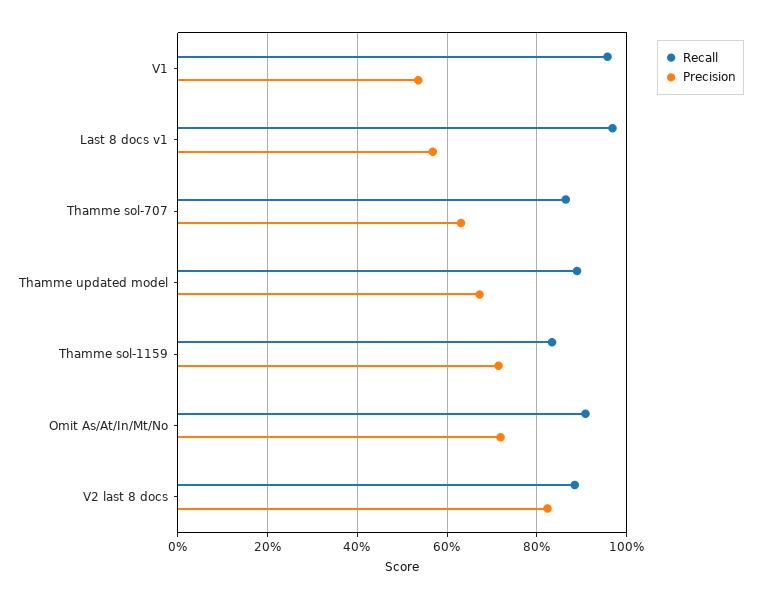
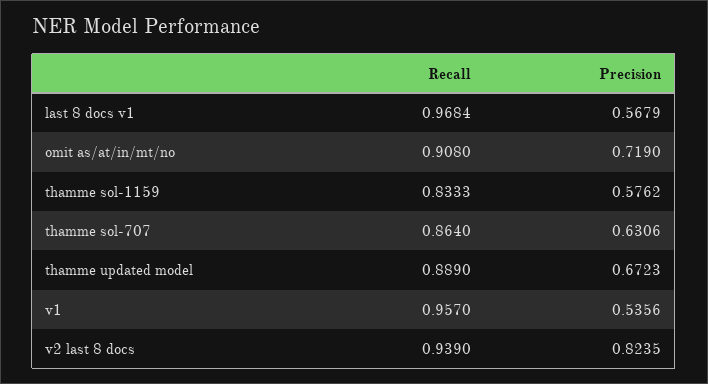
Precision, Thamme sol-1159: 0.72 -> 0.5762
Recall, V2 last 8 docs: 0.88 -> 0.939

